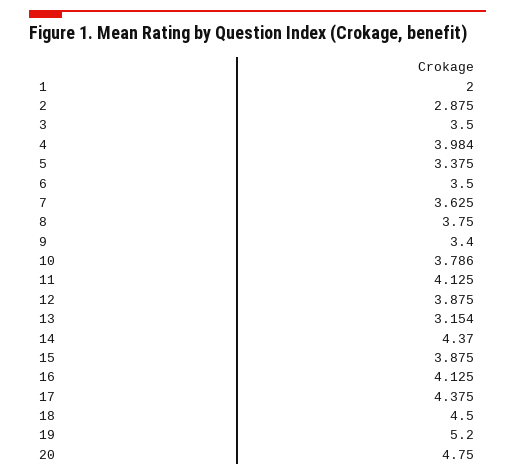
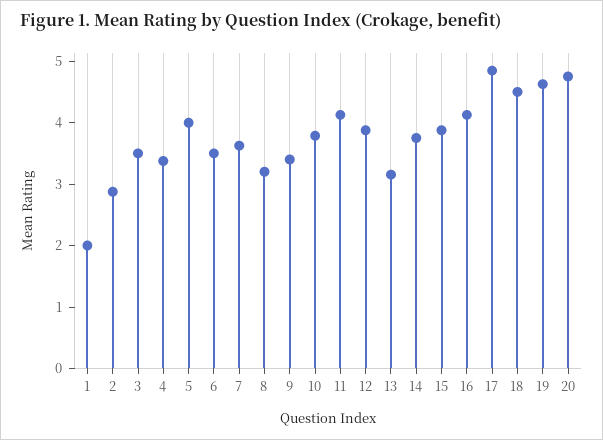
4: 3.984 -> 3.4
5: 3.375 -> 4
8: 3.75 -> 3.2
14: 4.37 -> 3.8
17: 4.375 -> 4.8
19: 5.2 -> 4.6

